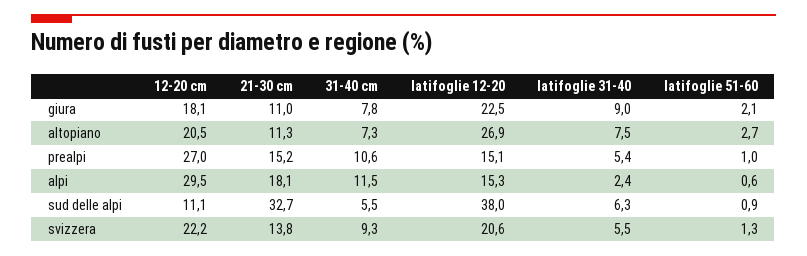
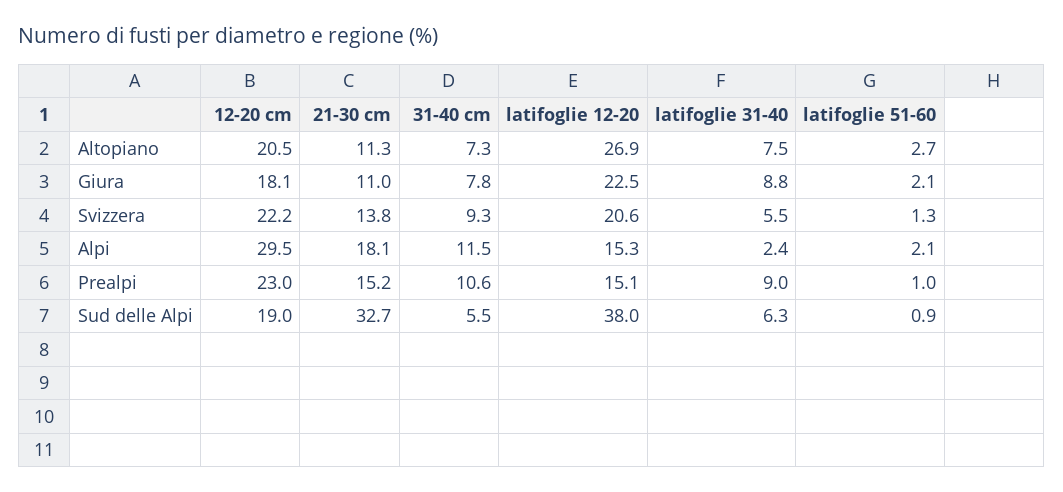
latifoglie 31-40, giura: 9 -> 8.8
12-20 cm, prealpi: 27 -> 23
latifoglie 31-40, prealpi: 5.4 -> 9
latifoglie 51-60, alpi: 0.6 -> 2.1
12-20 cm, sud delle alpi: 11.1 -> 19

